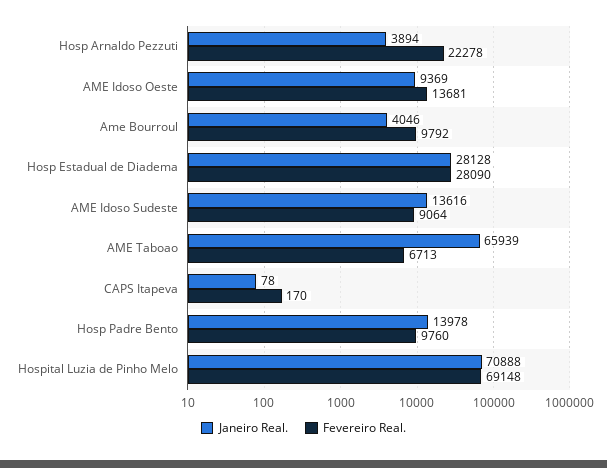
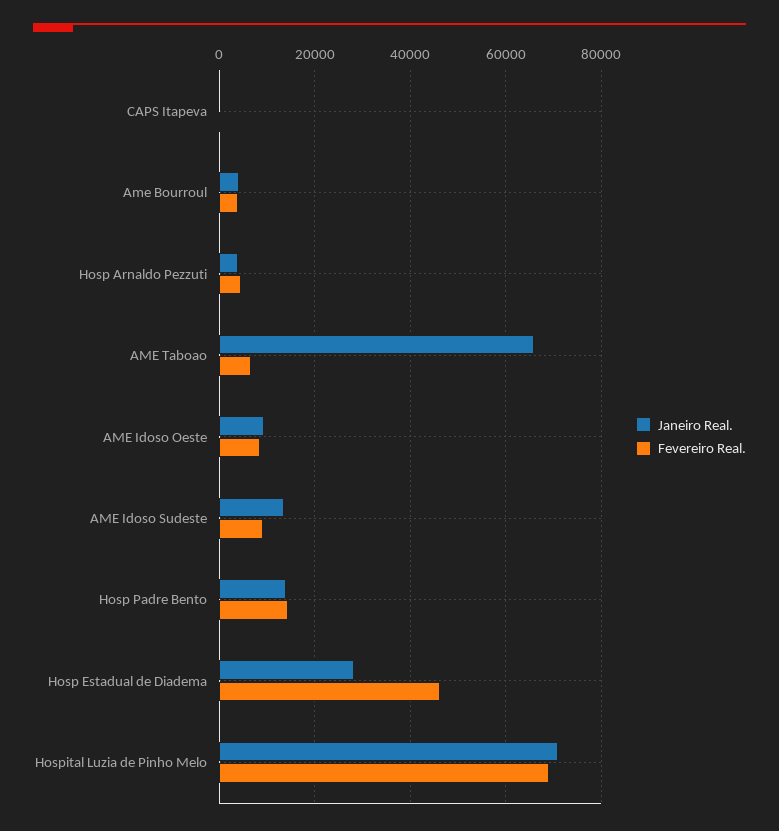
Fevereiro Real., Hosp Arnaldo Pezzuti: 22278 -> 4000
Fevereiro Real., AME Idoso Oeste: 13681 -> 8000
Fevereiro Real., Ame Bourroul: 9792 -> 4000
Fevereiro Real., Hosp Estadual de Diadema: 28090 -> 46000
Fevereiro Real., Hosp Padre Bento: 9760 -> 14000

